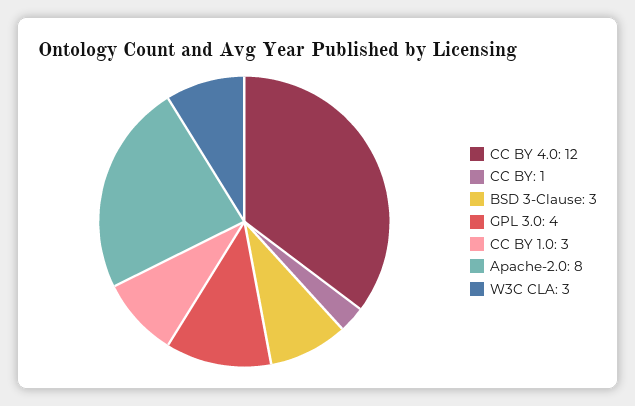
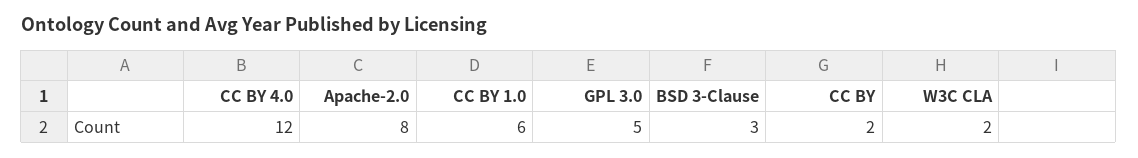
CC BY: 1 -> 2
GPL 3.0: 4 -> 5
CC BY 1.0: 3 -> 6
W3C CLA: 3 -> 2

